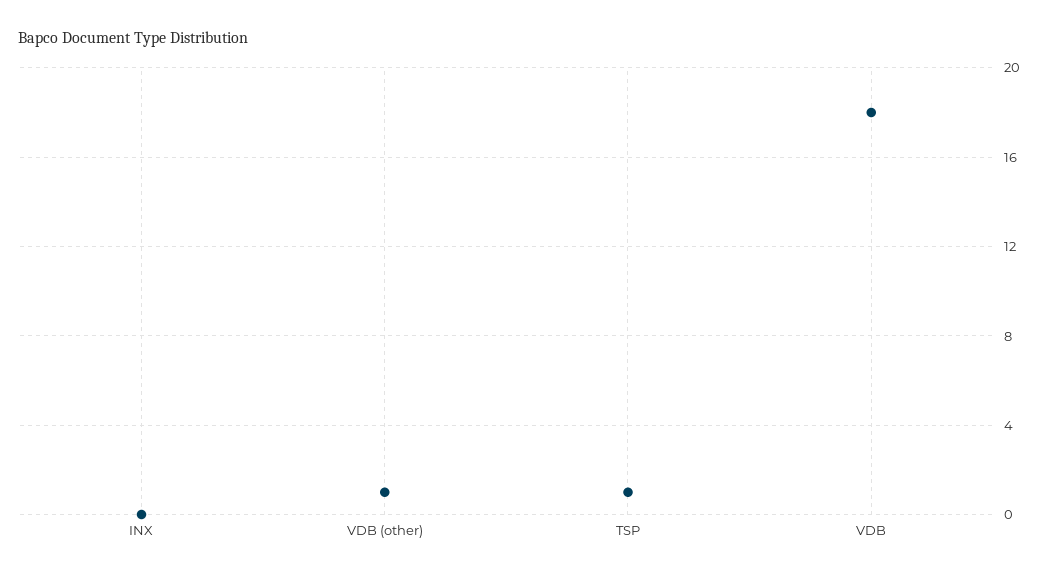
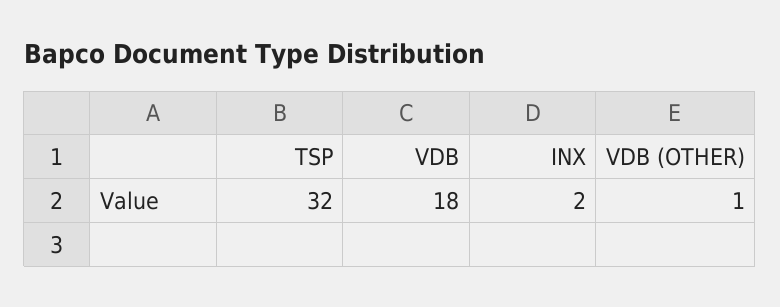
INX: 0 -> 2
TSP: 1 -> 32

